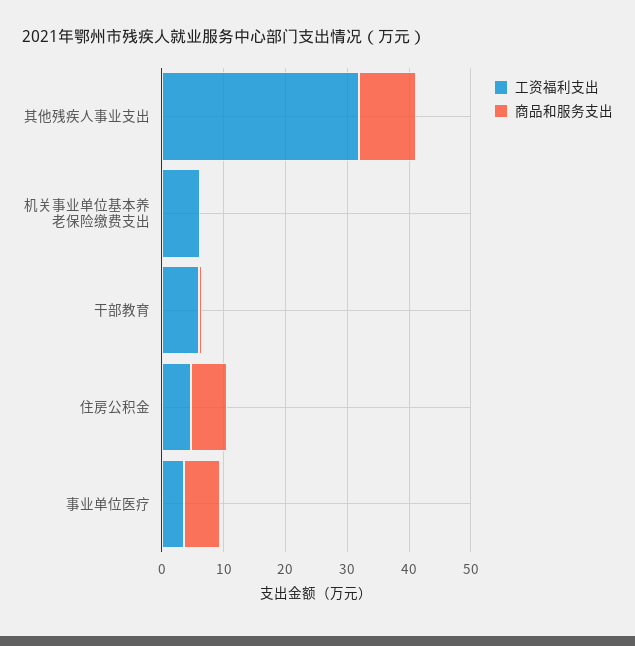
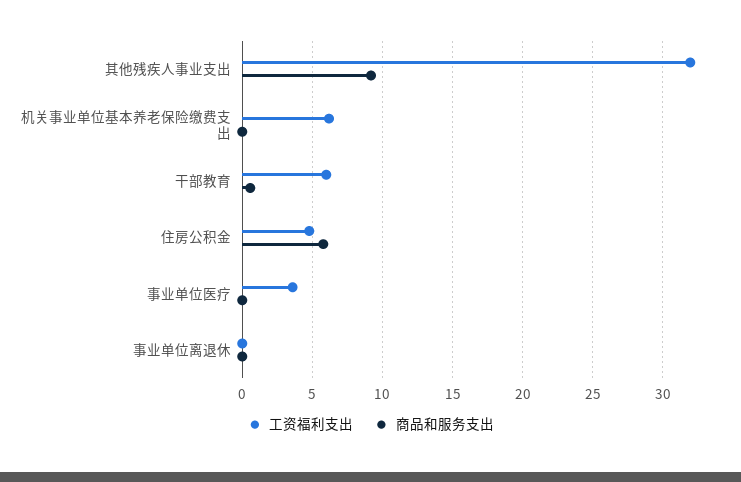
商品和服务支出, 事业单位医疗: 6 -> 0
工资福利支出, 事业单位离退休: none -> 0
商品和服务支出, 事业单位离退休: none -> 0

